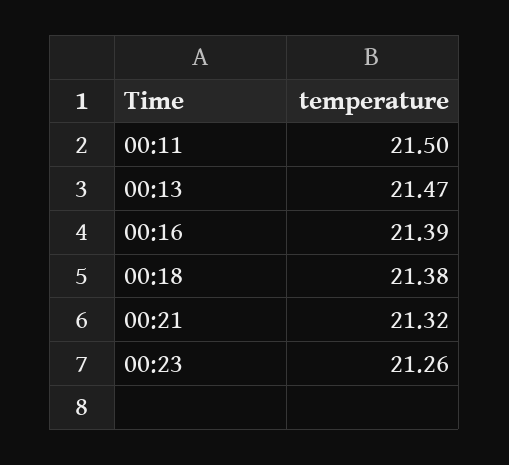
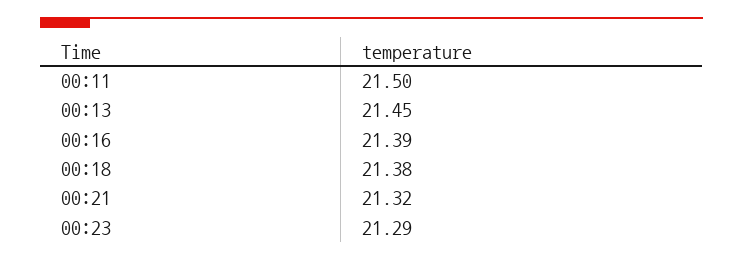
00:13: 21.47 -> 21.45
00:23: 21.26 -> 21.29

